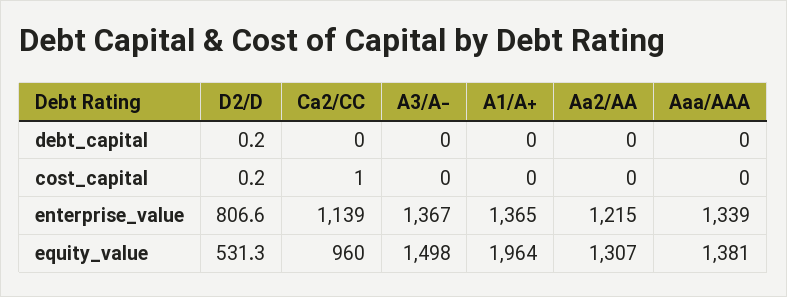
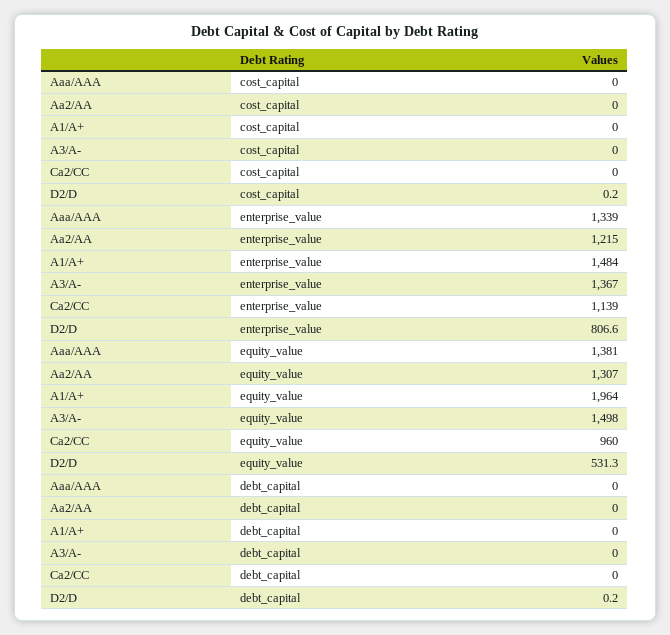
Ca2/CC, cost_capital: 1 -> 0
A1/A+, enterprise_value: 1365 -> 1484

